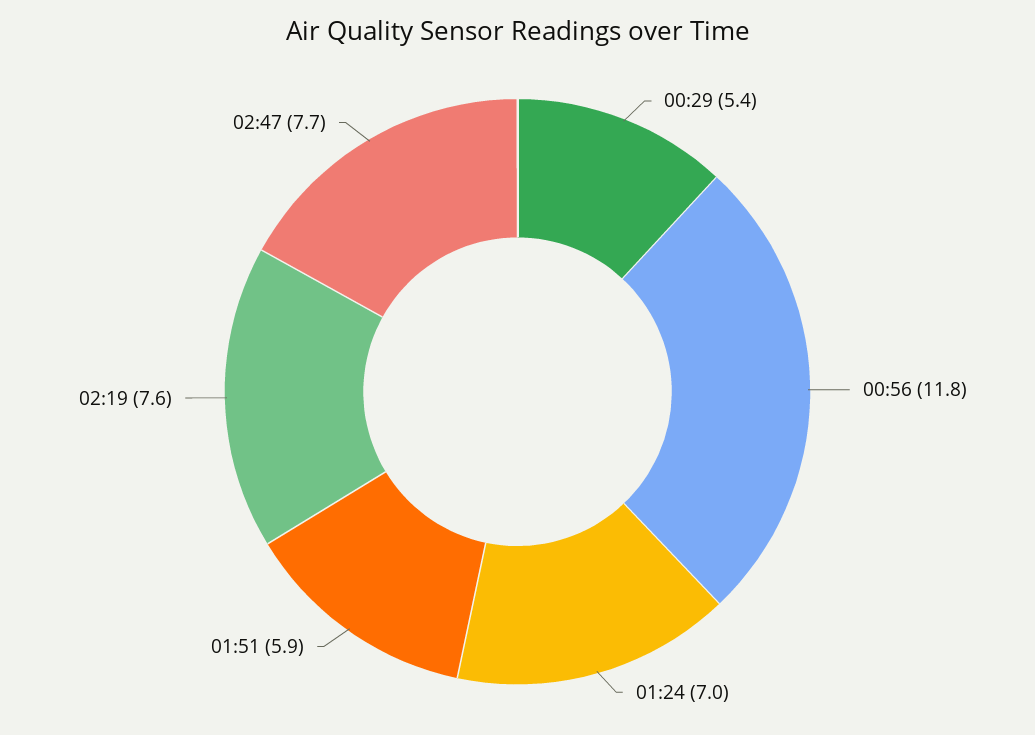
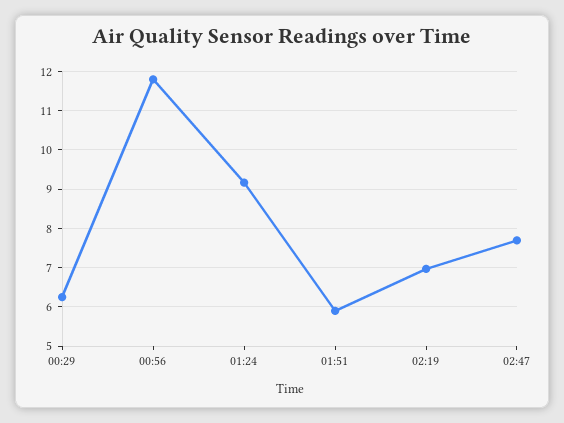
00:29: 5.4 -> 6.2
01:24: 7 -> 9.2
02:19: 7.6 -> 7

